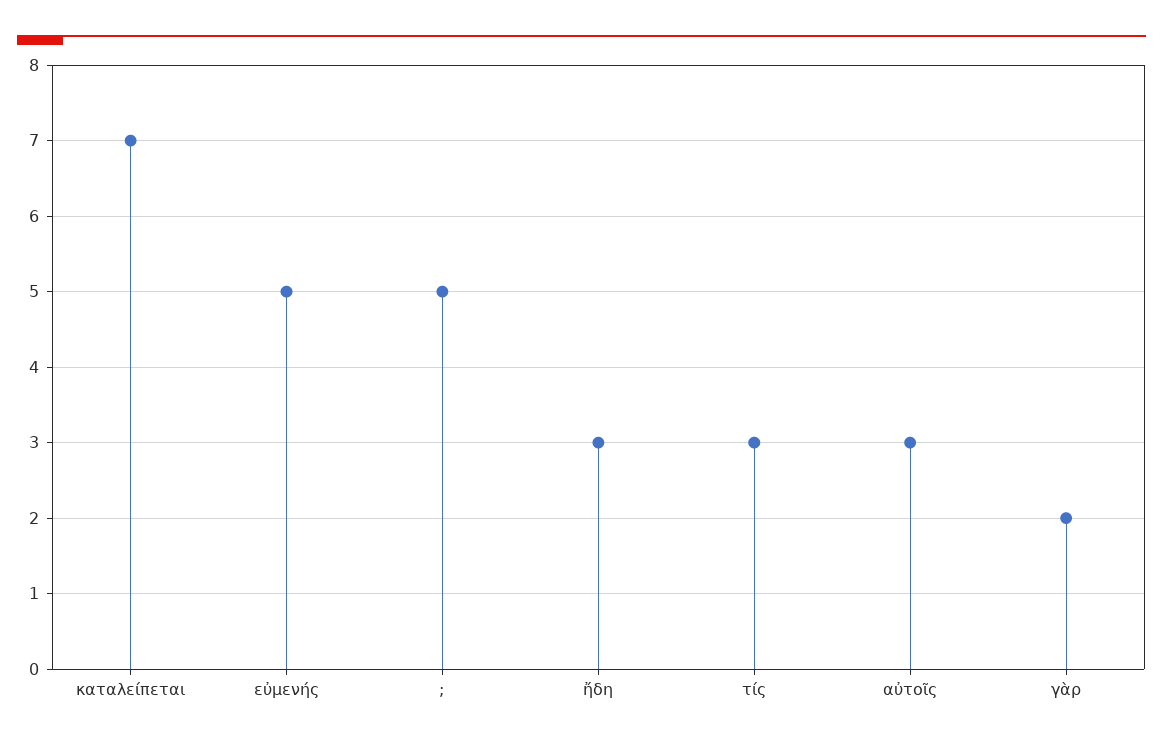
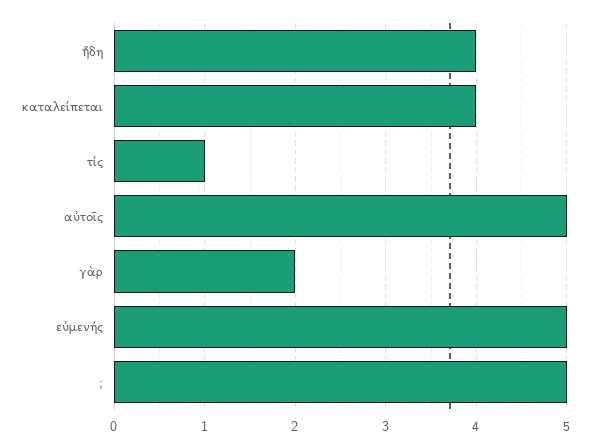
καταλείπεται: 7 -> 4
ἤδη: 3 -> 4
τίς: 3 -> 1
αὐτοῖς: 3 -> 5

